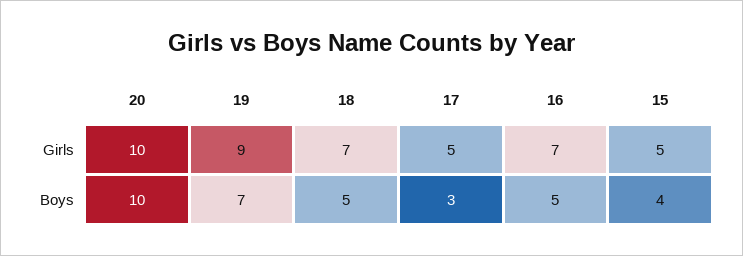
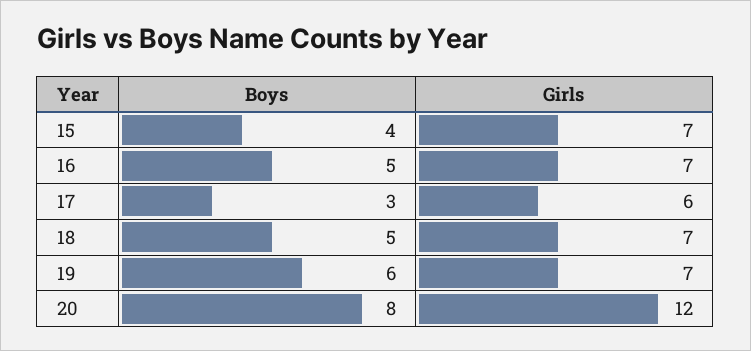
20, Girls: 10 -> 12
19, Girls: 9 -> 7
17, Girls: 5 -> 6
15, Girls: 5 -> 7
20, Boys: 10 -> 8
19, Boys: 7 -> 6

